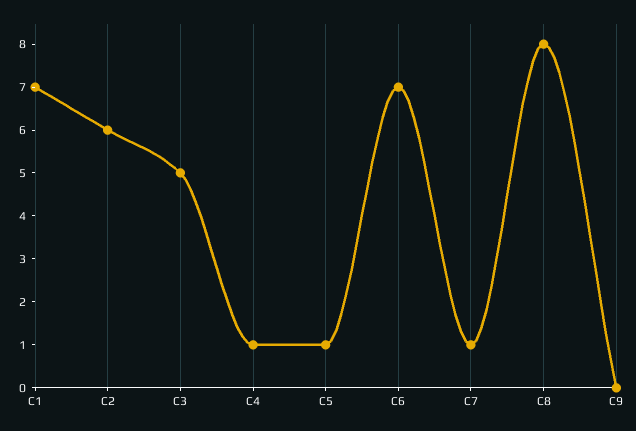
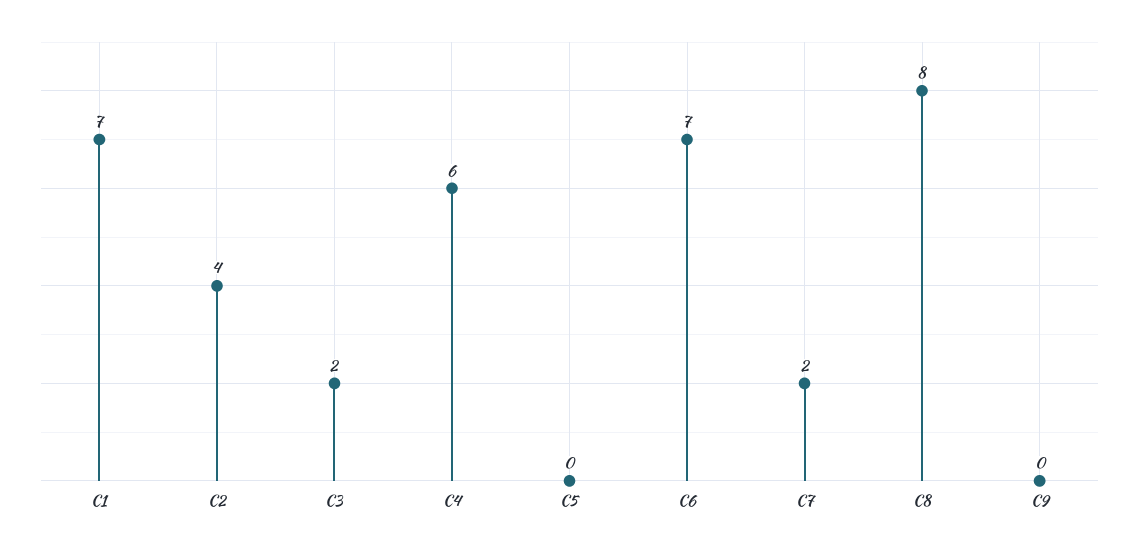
C2: 6 -> 4
C3: 5 -> 2
C4: 1 -> 6
C5: 1 -> 0
C7: 1 -> 2

